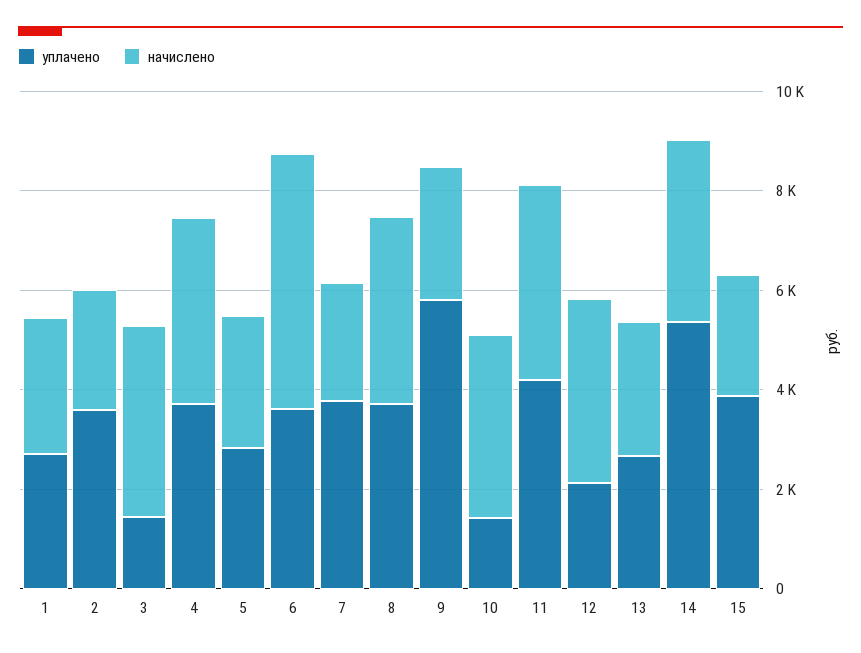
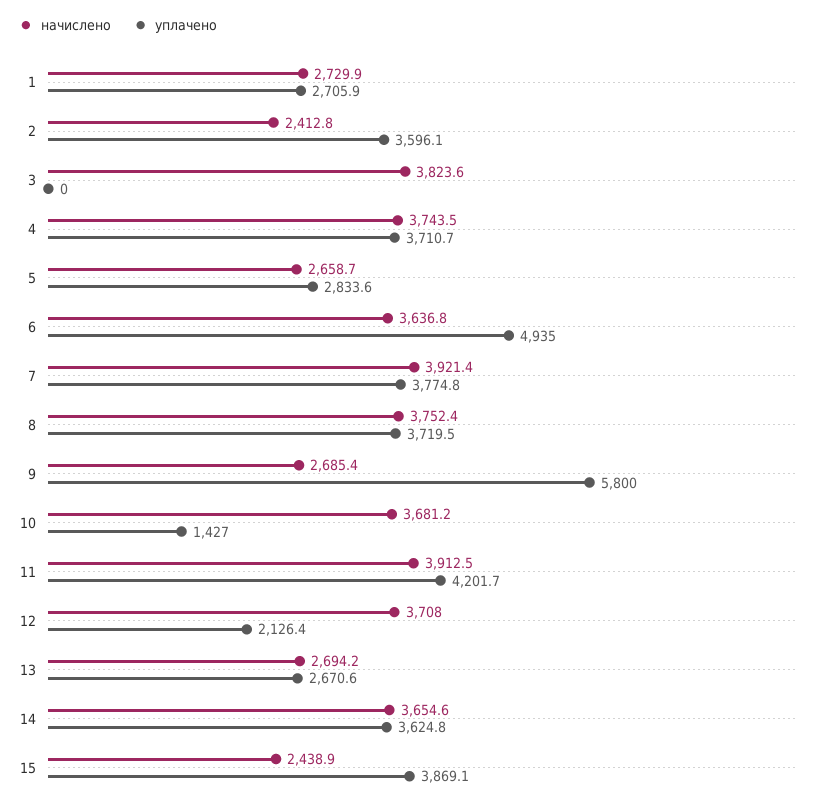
уплачено, 3: 1500 -> 0
уплачено, 6: 3500 -> 4935
начислено, 6: 5000 -> 3636.8
начислено, 7: 2500 -> 3921.4
уплачено, 14: 5500 -> 3624.8

